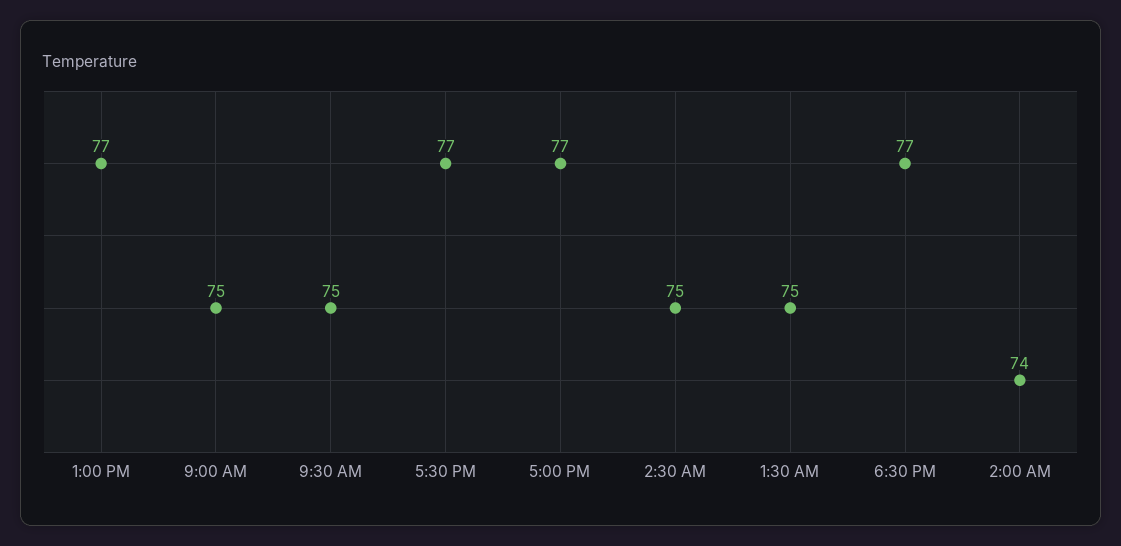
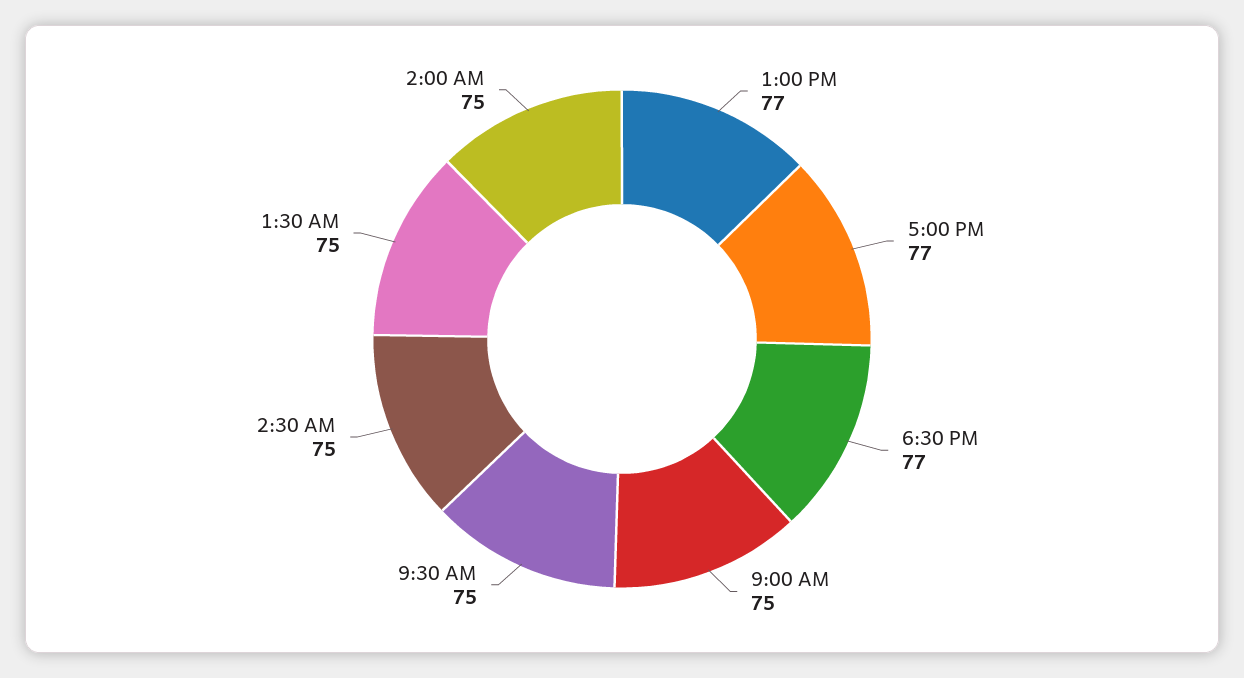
5:30 PM: 77 -> none
2:00 AM: 74 -> 75

